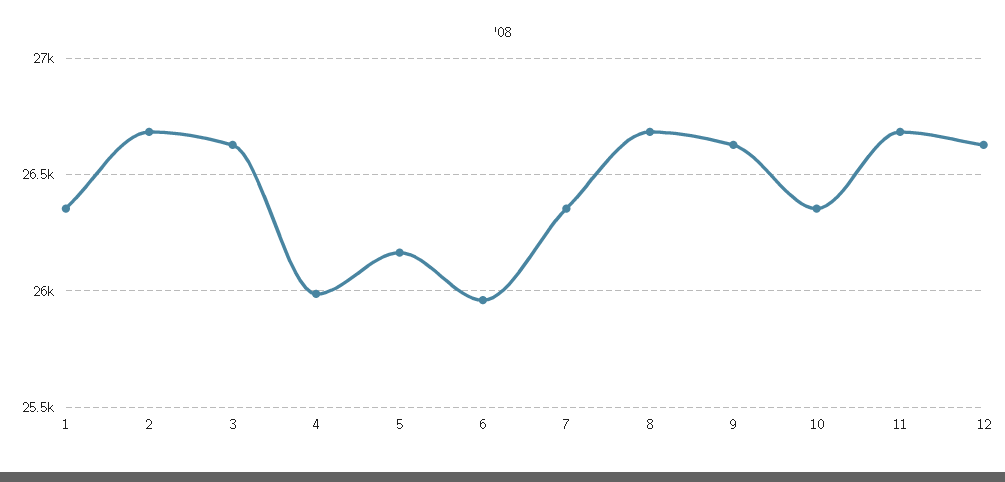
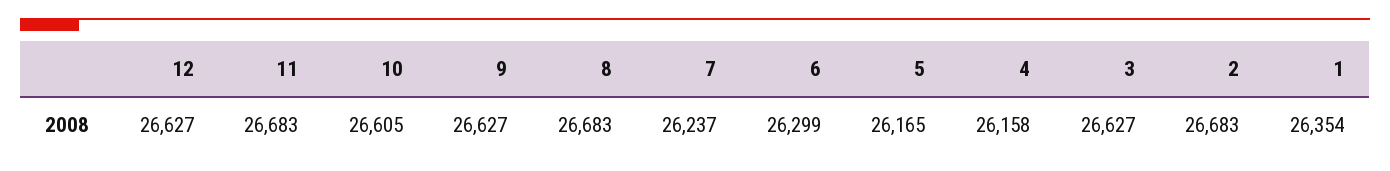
4: 26000 -> 26158
6: 25950 -> 26299
7: 26350 -> 26237
10: 26350 -> 26605

